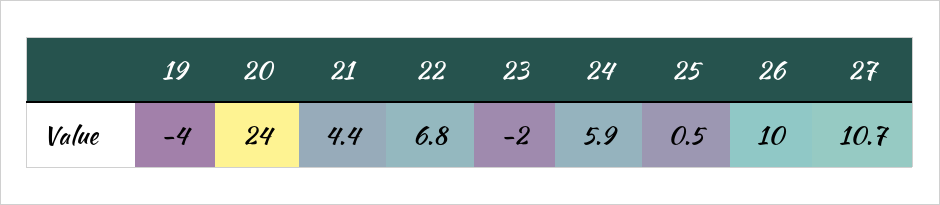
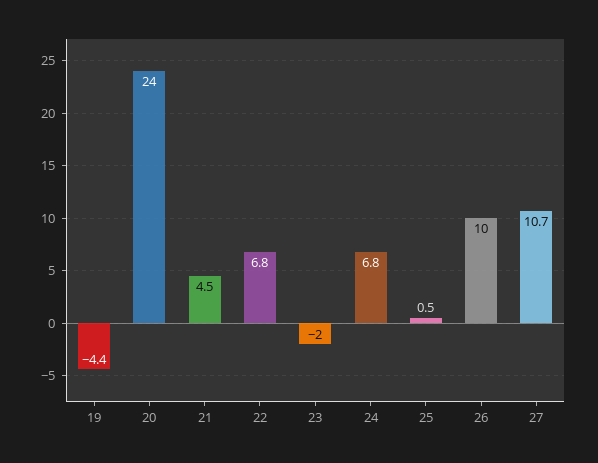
19: -4 -> -4.4
21: 4.4 -> 4.5
24: 5.9 -> 6.8

